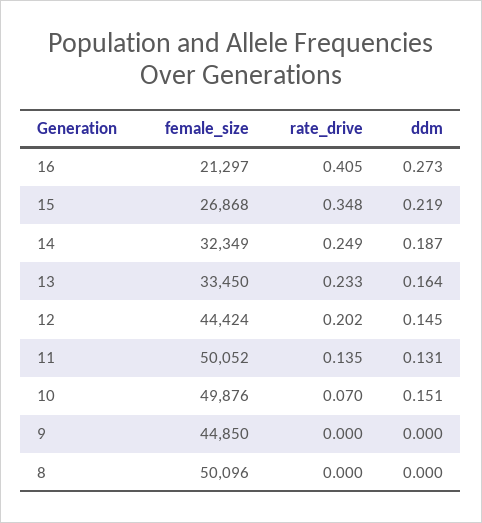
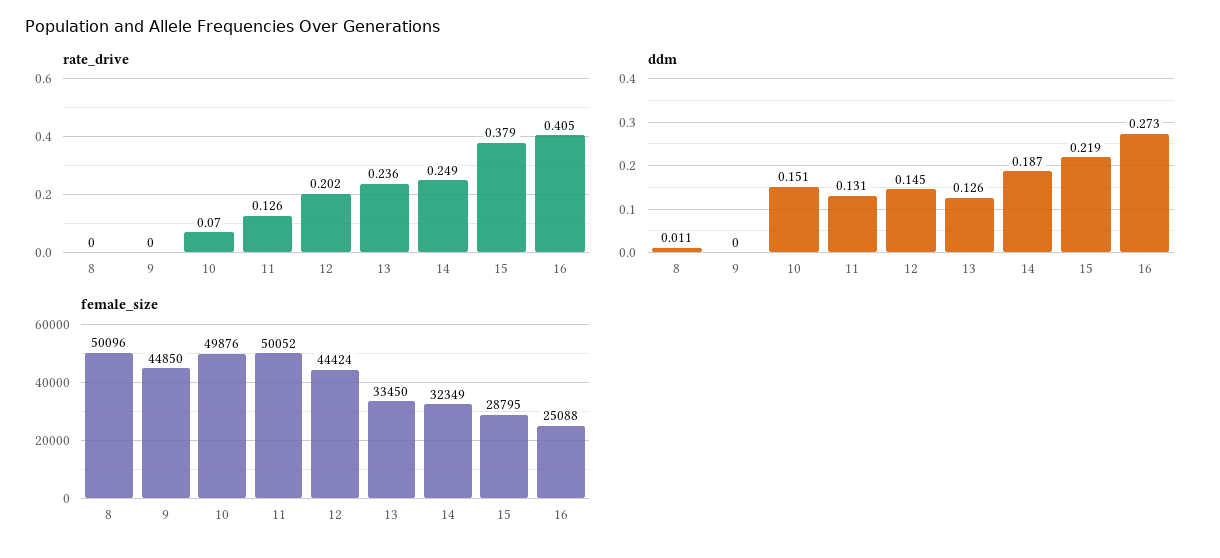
female_size, 16: 21297 -> 25088
female_size, 15: 26868 -> 28795
rate_drive, 15: 0.348 -> 0.379
rate_drive, 13: 0.233 -> 0.236
ddm, 13: 0.164 -> 0.126
rate_drive, 11: 0.135 -> 0.126
ddm, 8: 0 -> 0.011

